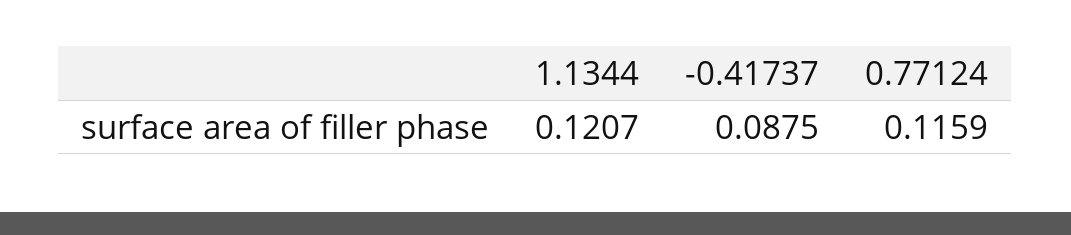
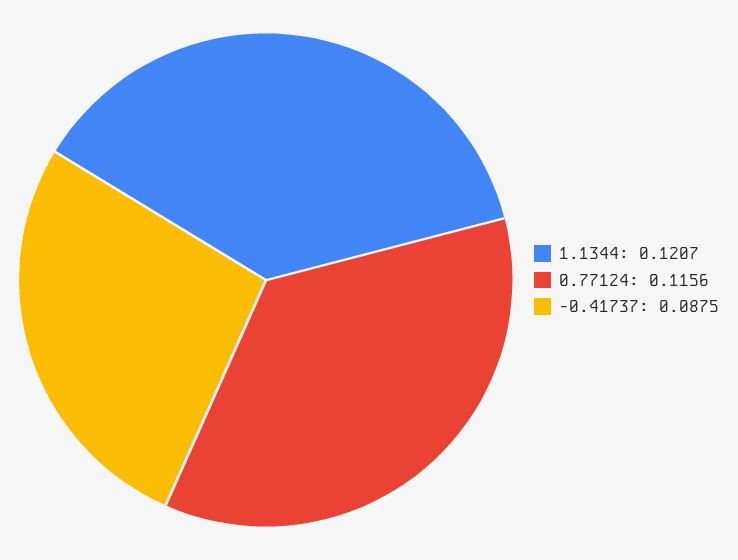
0.77124: 0.1159 -> 0.1156

